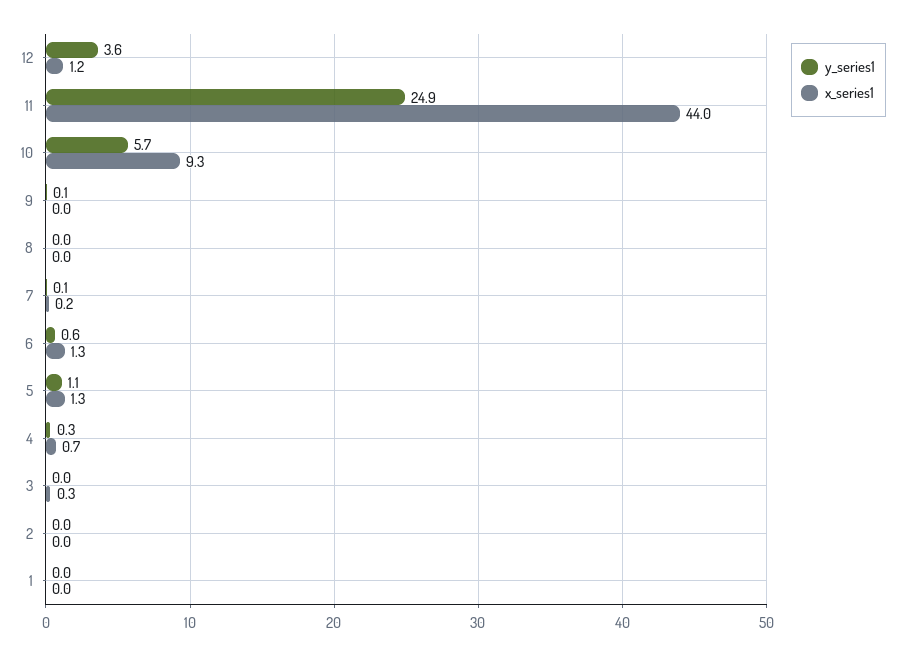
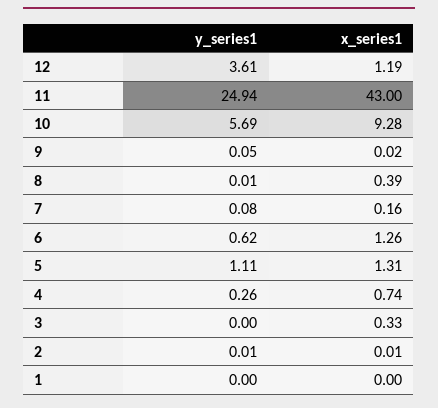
x_series1, 11: 44 -> 43
x_series1, 8: 0 -> 0.39

